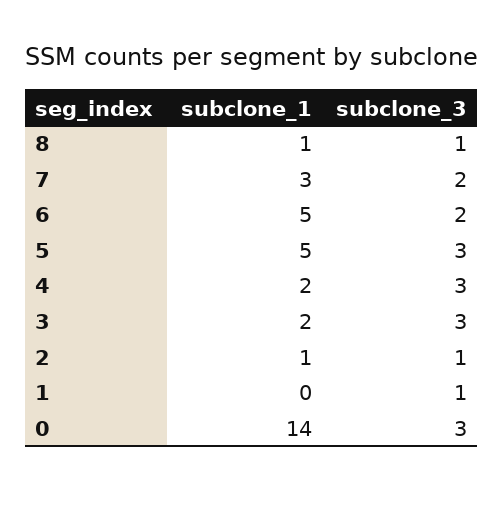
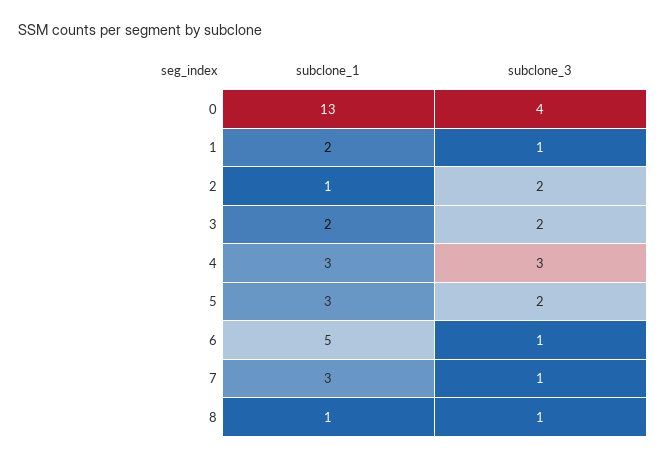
subclone_3, 7: 2 -> 1
subclone_3, 6: 2 -> 1
subclone_1, 5: 5 -> 3
subclone_3, 5: 3 -> 2
subclone_1, 4: 2 -> 3
subclone_3, 3: 3 -> 2
subclone_3, 2: 1 -> 2
subclone_1, 1: 0 -> 2
subclone_1, 0: 14 -> 13
subclone_3, 0: 3 -> 4

